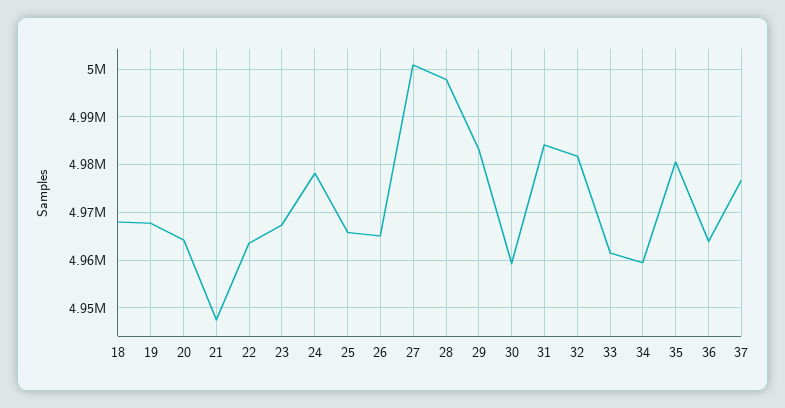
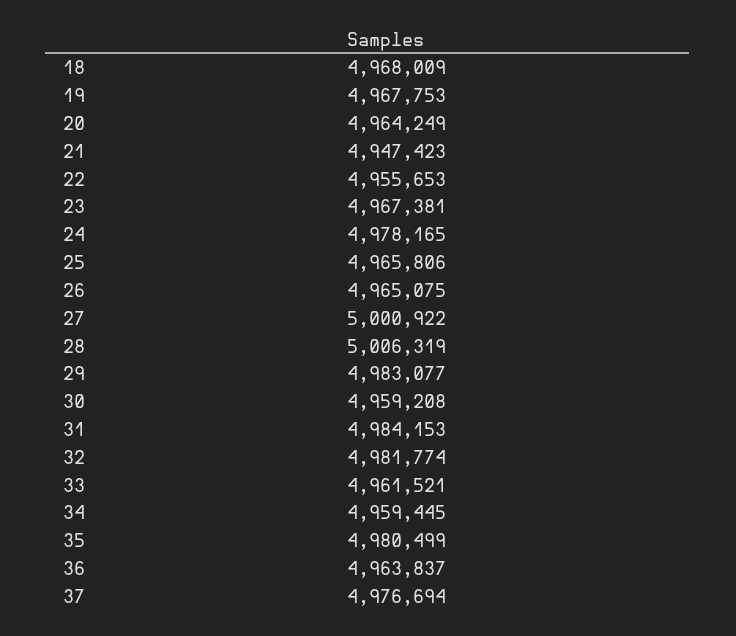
22: 4964000 -> 4955653
28: 4998000 -> 5006319

